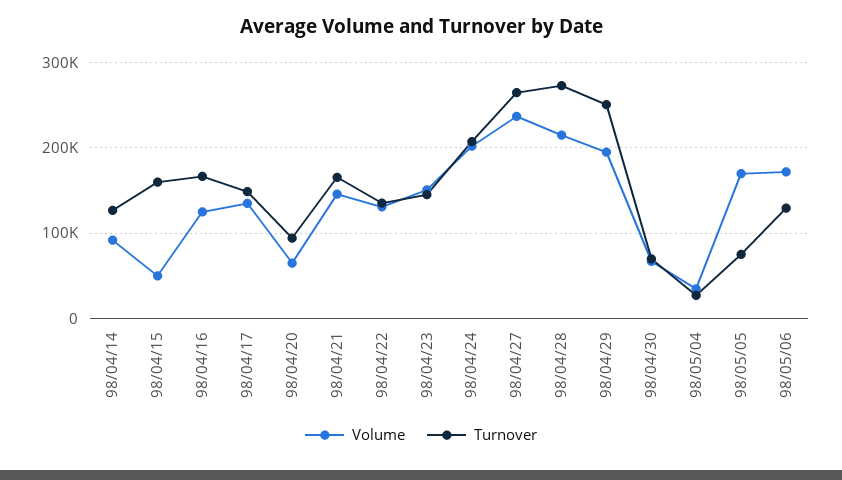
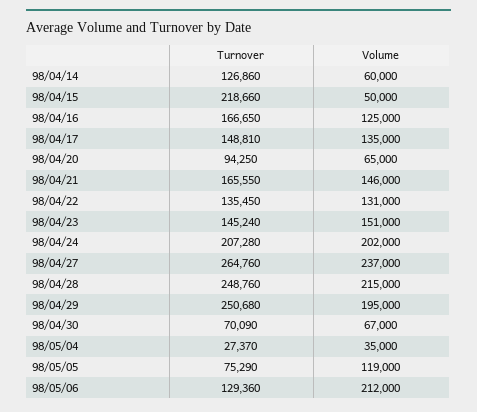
Volume, 98/04/14: 90000 -> 60000
Turnover, 98/04/15: 160000 -> 218660
Turnover, 98/04/28: 270000 -> 248760
Volume, 98/05/05: 170000 -> 119000
Volume, 98/05/06: 170000 -> 212000

